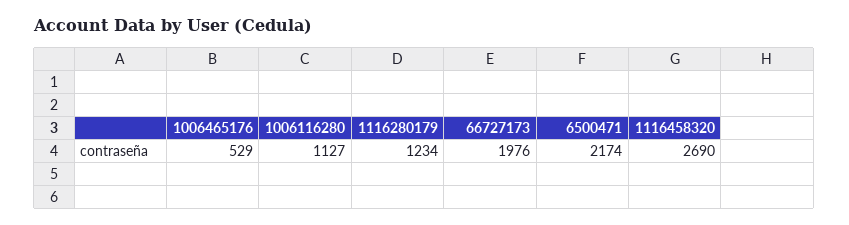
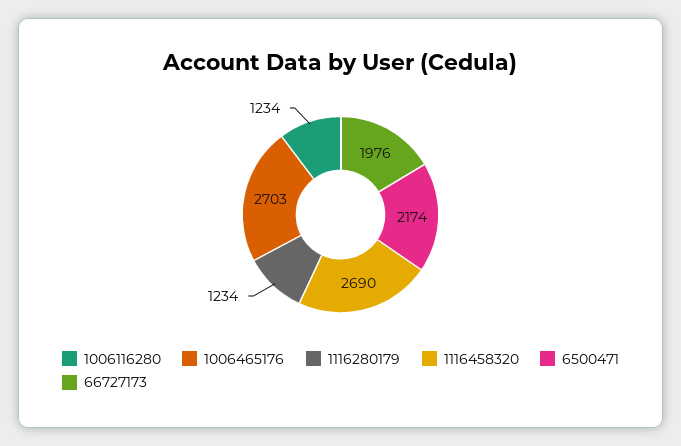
1006465176: 529 -> 2703
1006116280: 1127 -> 1234

